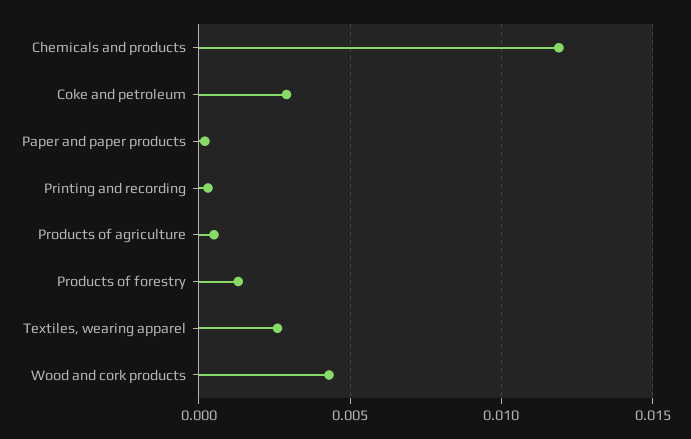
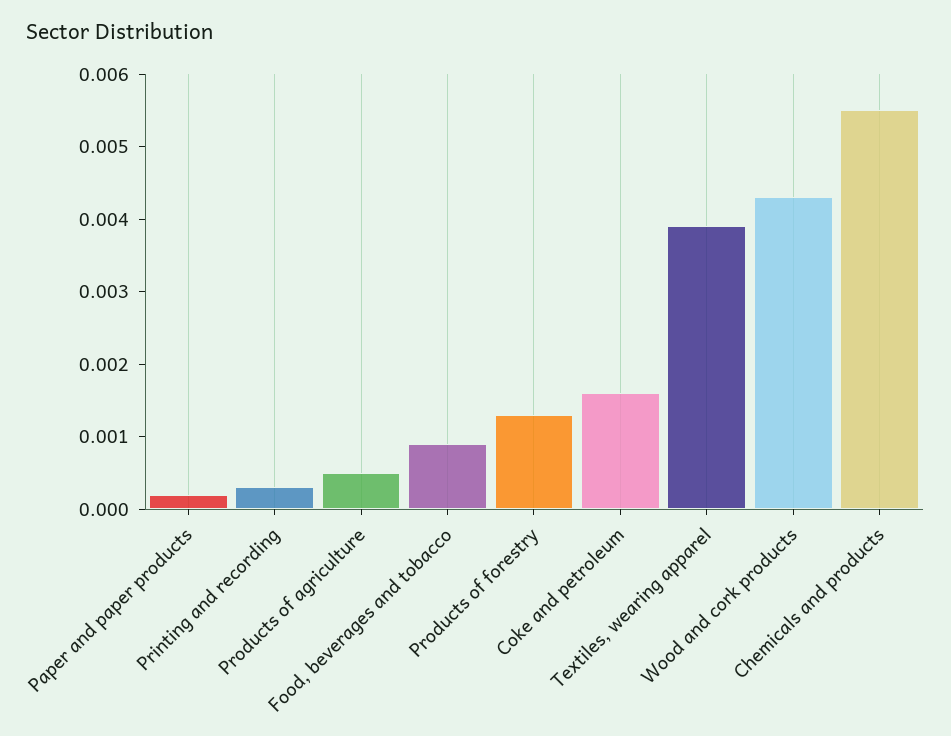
Chemicals and products: 0.012 -> 0.0055
Coke and petroleum: 0.003 -> 0.0015
Textiles, wearing apparel: 0.0025 -> 0.004
Food, beverages and tobacco: none -> 0.001

